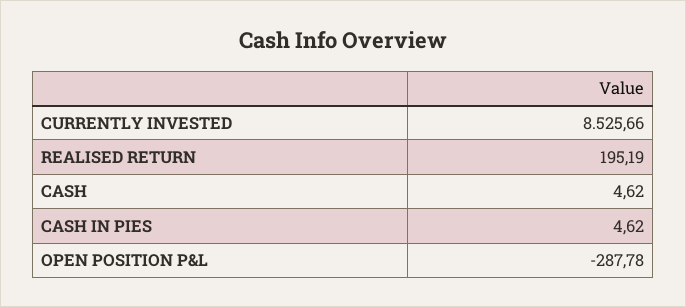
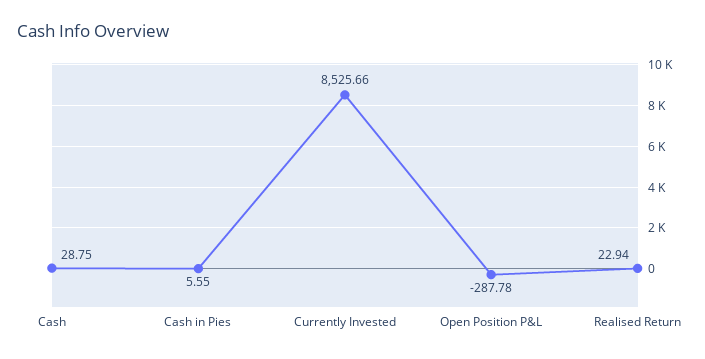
REALISED RETURN: 195.19 -> 22.94
CASH: 4.62 -> 28.75
CASH IN PIES: 4.62 -> 5.55

